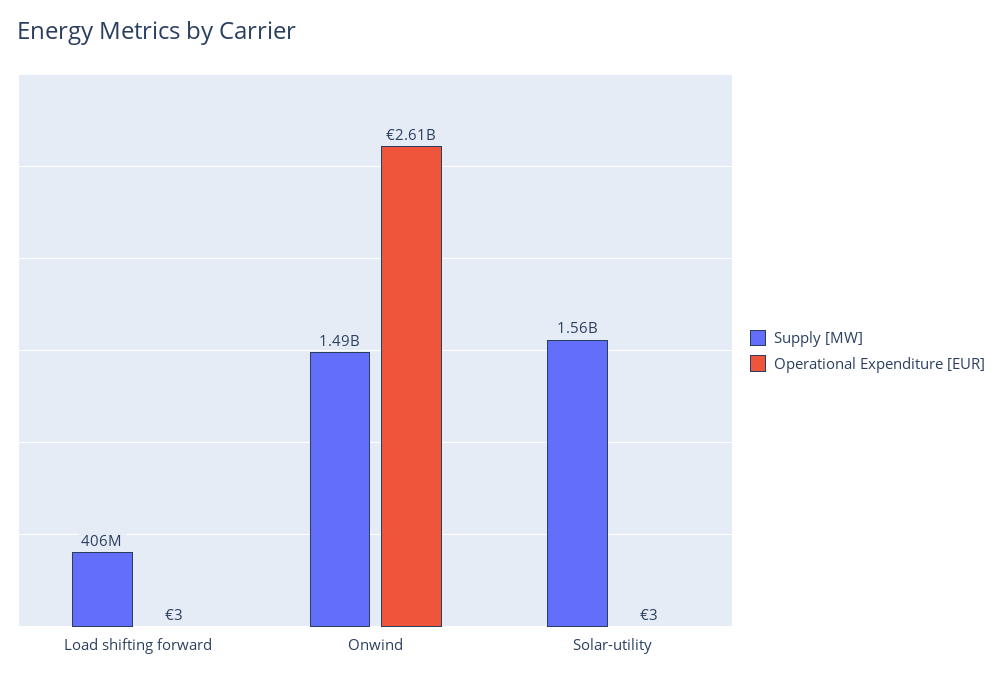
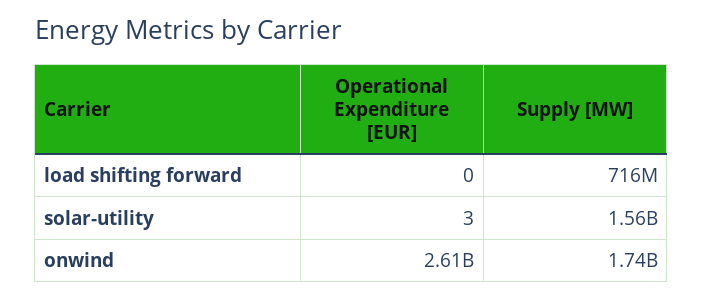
Supply [MW], Load shifting forward: 406000000 -> 716000000
Operational Expenditure [EUR], Load shifting forward: 3 -> 0
Supply [MW], Onwind: 1490000000 -> 1740000000

